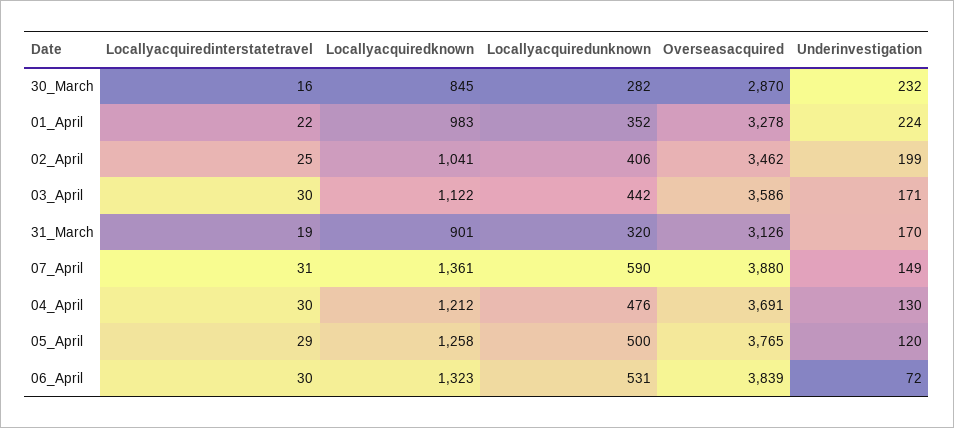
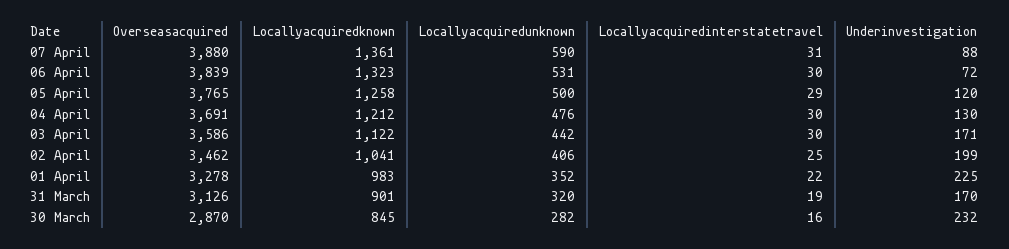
Underinvestigation, 01_April: 224 -> 225
Underinvestigation, 07_April: 149 -> 88

